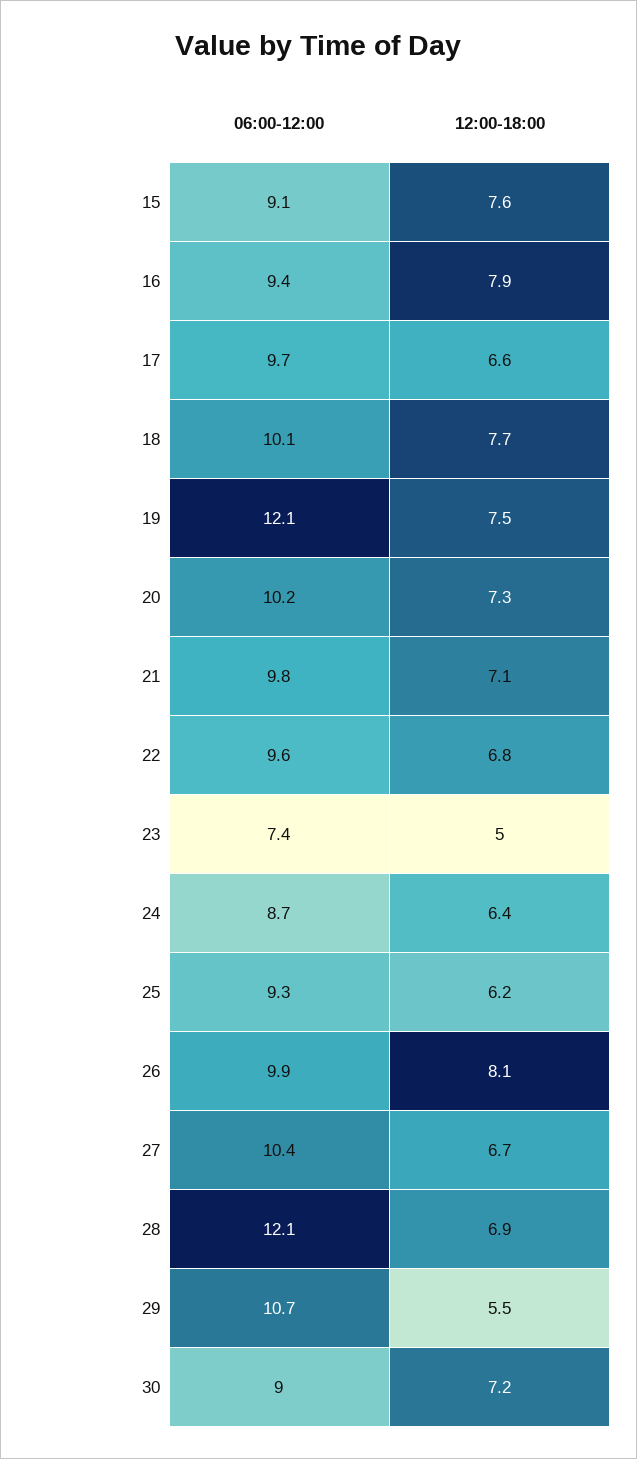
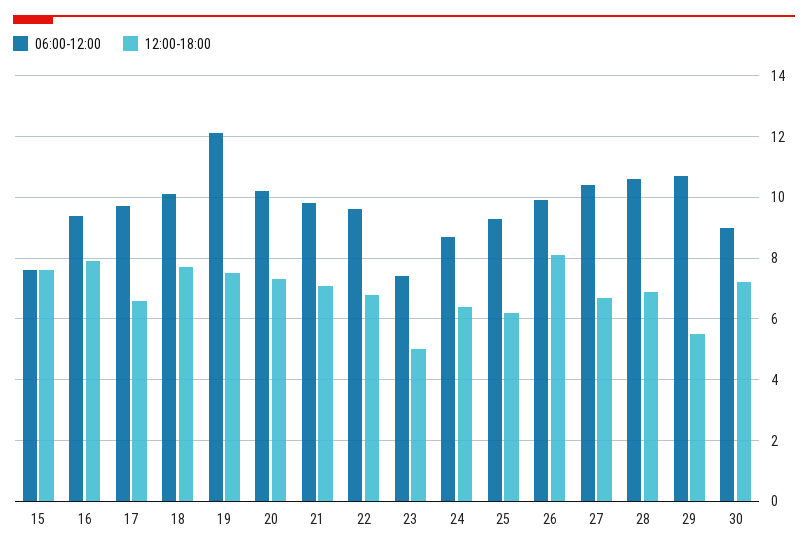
06:00-12:00, 15: 9.1 -> 7.5
06:00-12:00, 28: 12.1 -> 10.5

